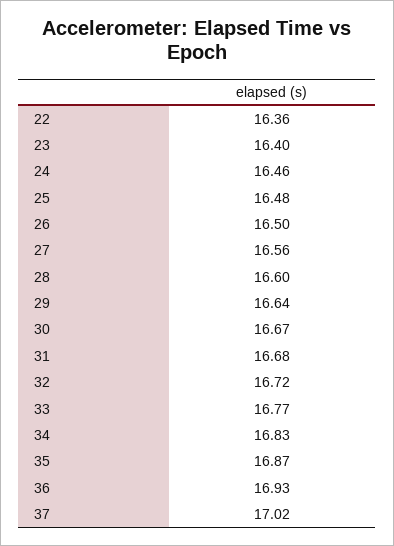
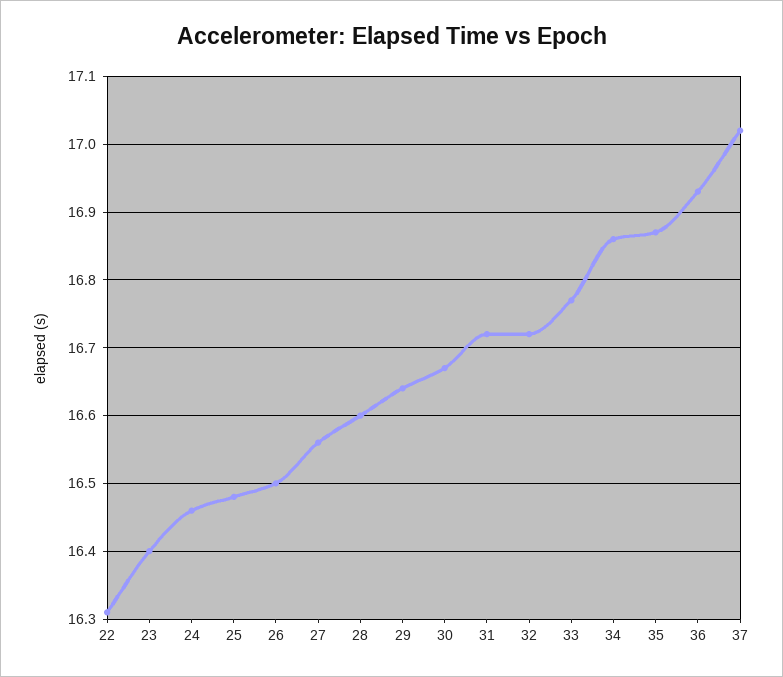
22: 16.36 -> 16.31
31: 16.68 -> 16.72
34: 16.83 -> 16.86

